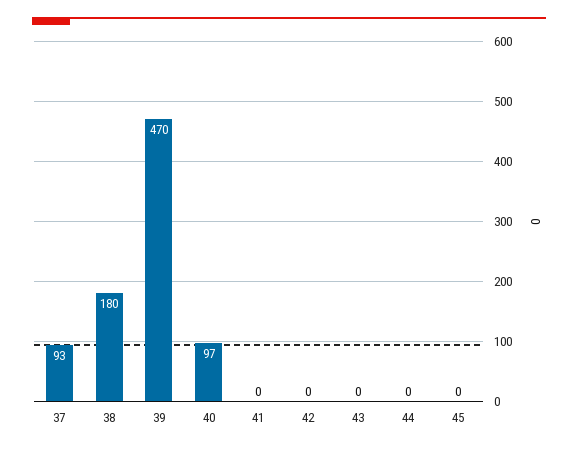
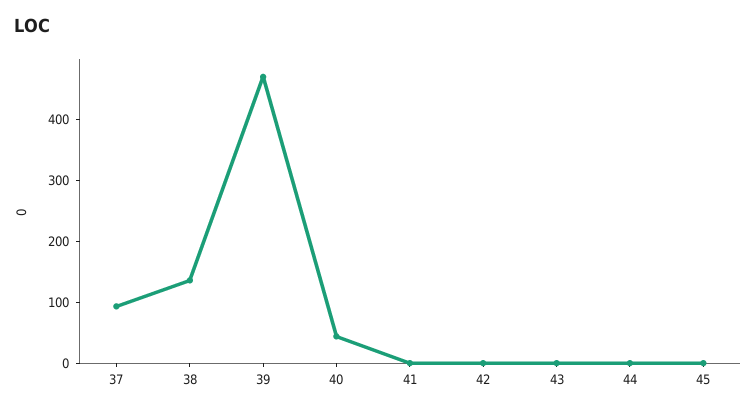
38: 180 -> 140
40: 97 -> 40

